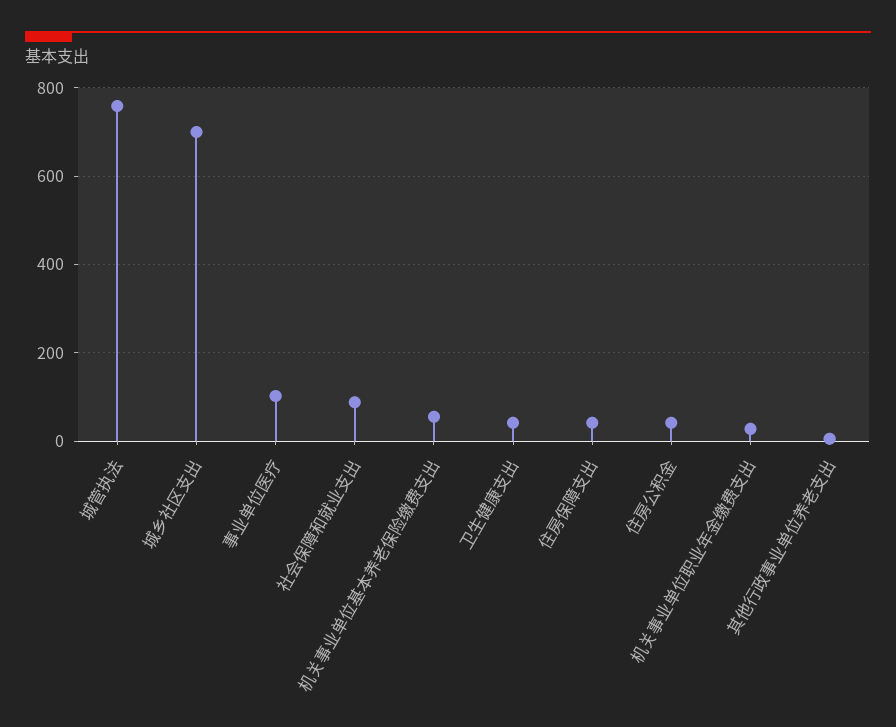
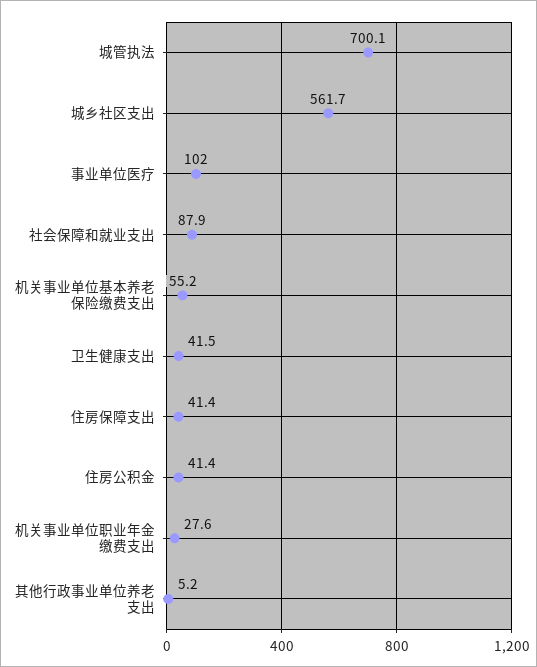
城管执法: 760 -> 700.1
城乡社区支出: 700 -> 561.7

